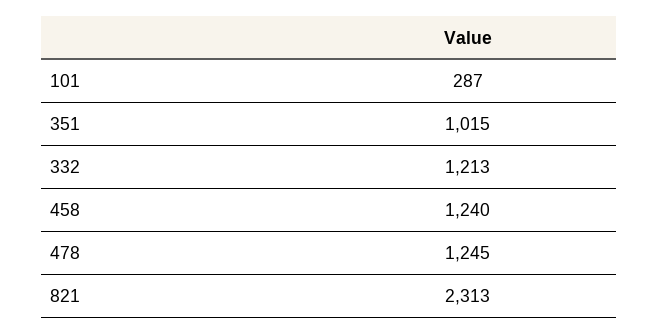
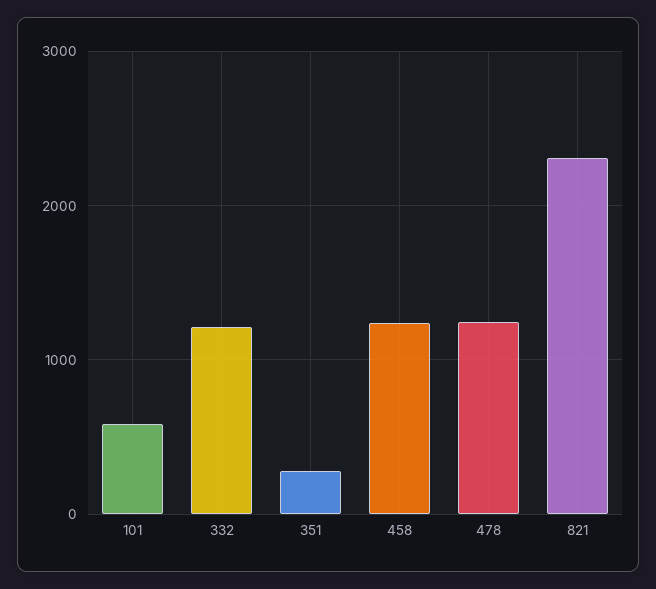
101: 287 -> 600
351: 1015 -> 300

